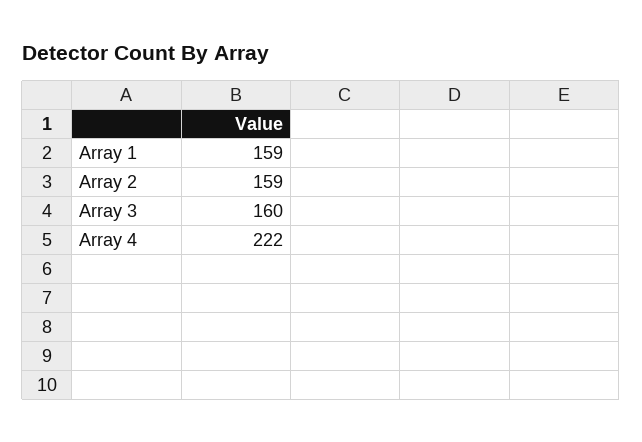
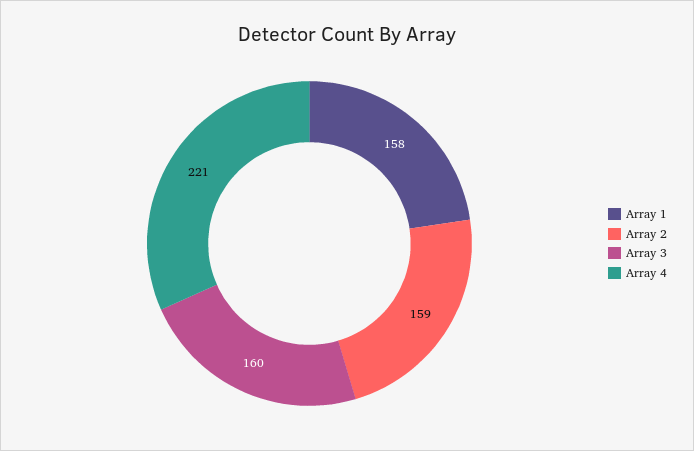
Array 1: 159 -> 158
Array 4: 222 -> 221

